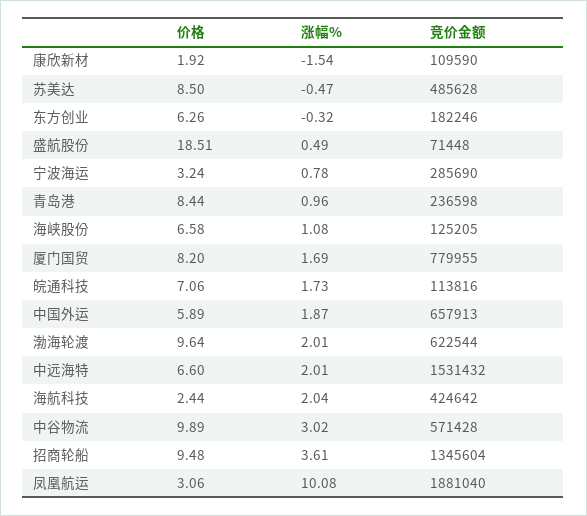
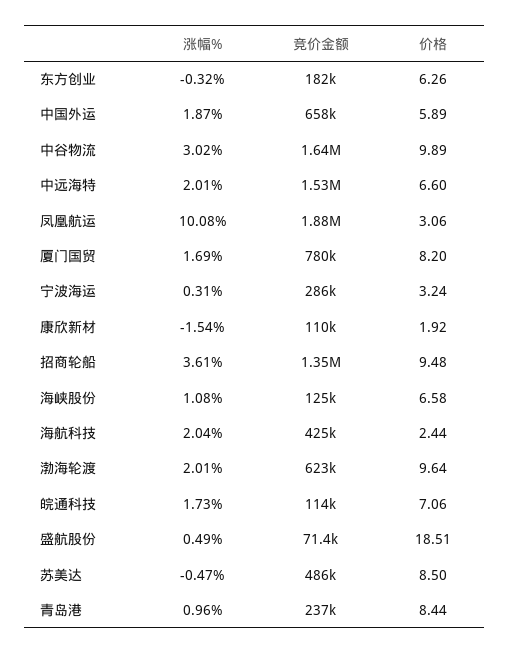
涨幅%, 宁波海运: 0.78 -> 0.31
竞价金额, 中谷物流: 571428 -> 1640000

